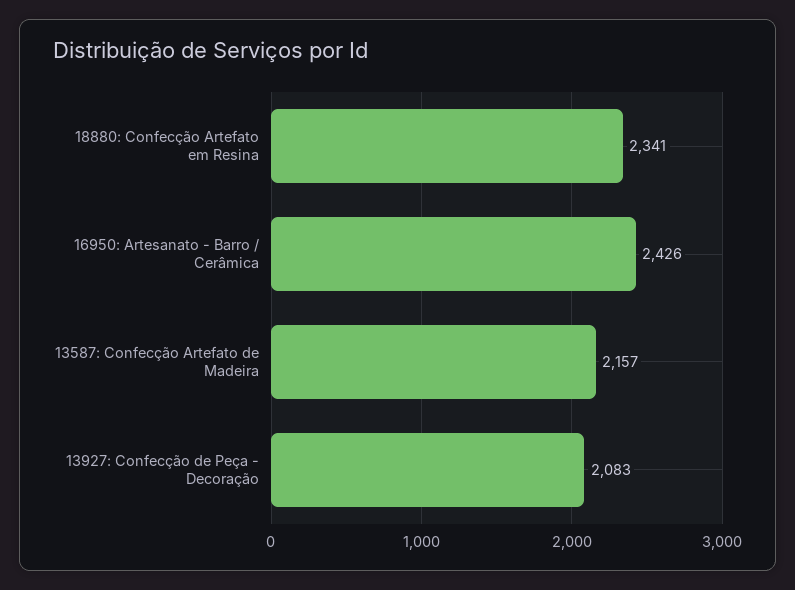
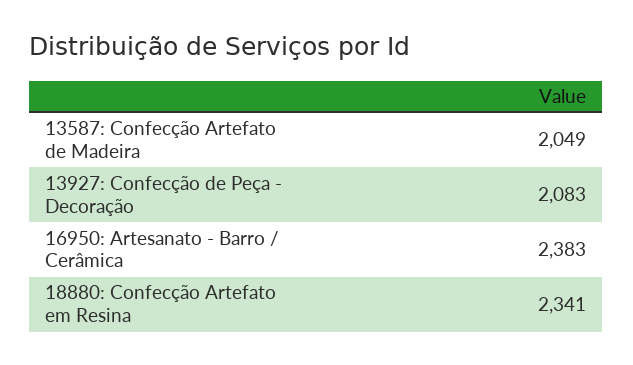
16950: Artesanato - Barro / Cerâmica: 2426 -> 2383
13587: Confecção Artefato de Madeira: 2157 -> 2049

